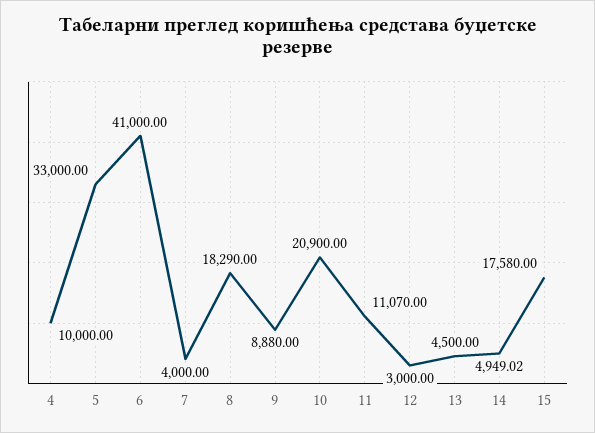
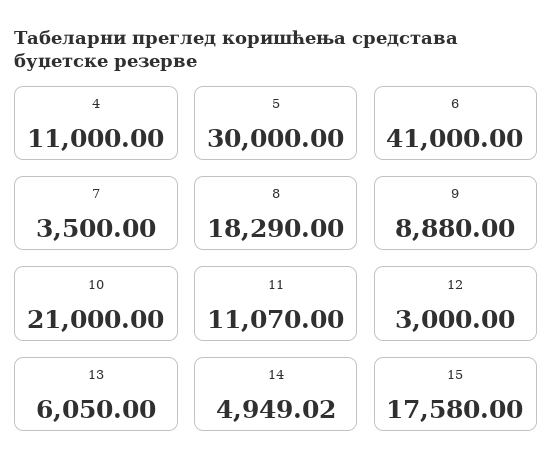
4: 10000 -> 11000
5: 33000 -> 30000
7: 4000 -> 3500
10: 20900 -> 21000
13: 4500 -> 6050

